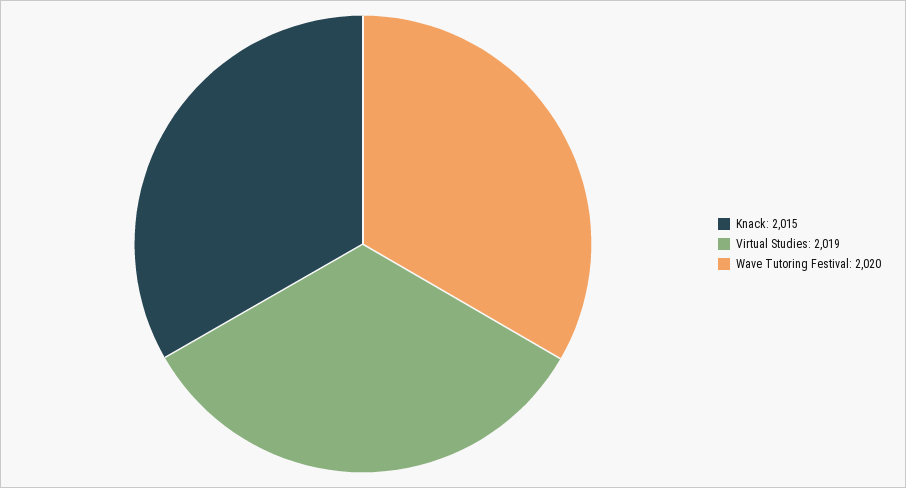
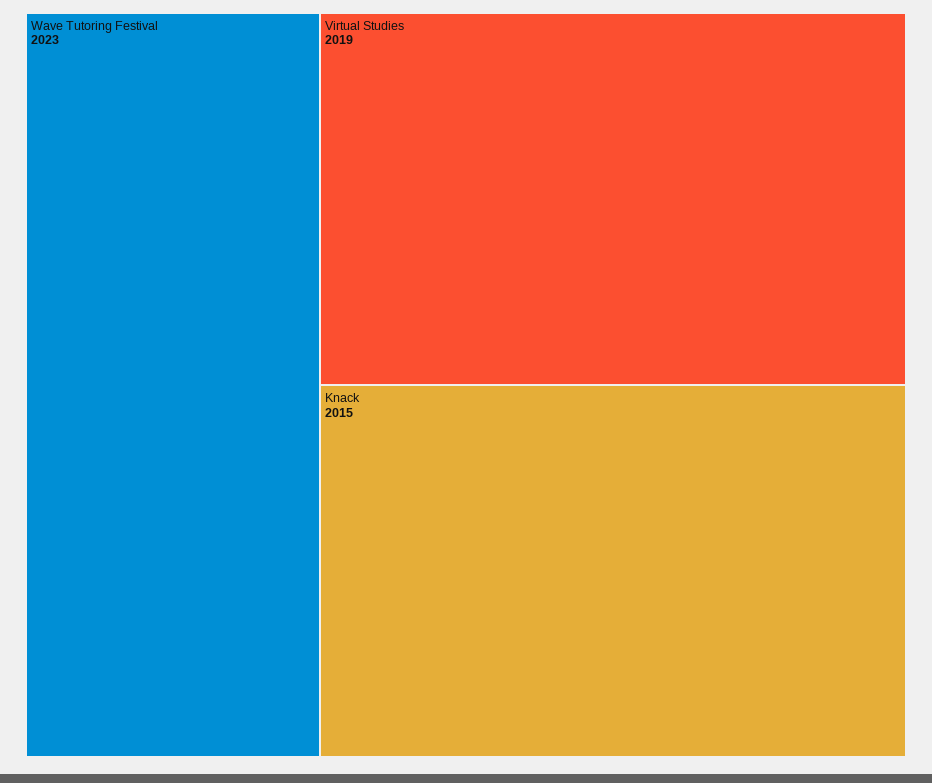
Wave Tutoring Festival: 2020 -> 2023

